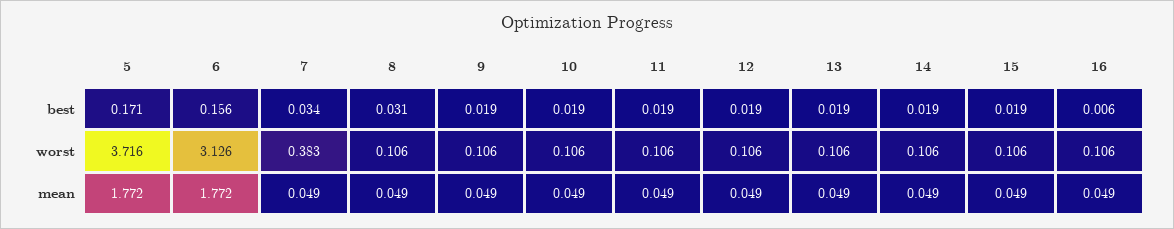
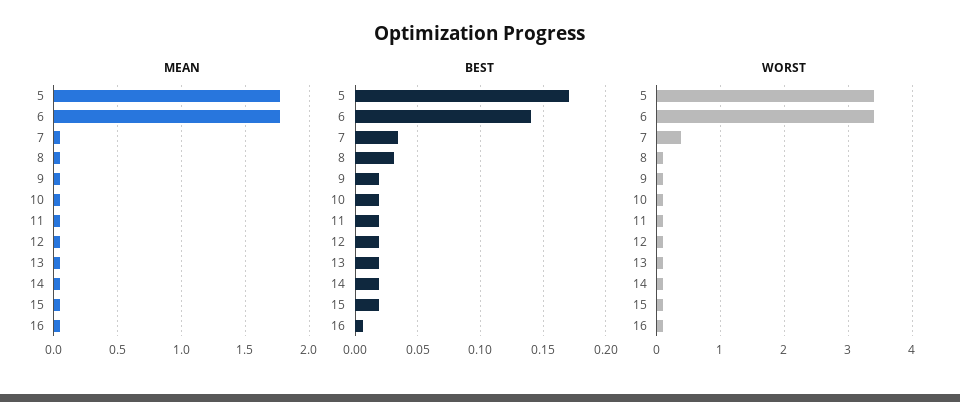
best, 6: 0.156 -> 0.14
worst, 5: 3.716 -> 3.4
worst, 6: 3.126 -> 3.4

